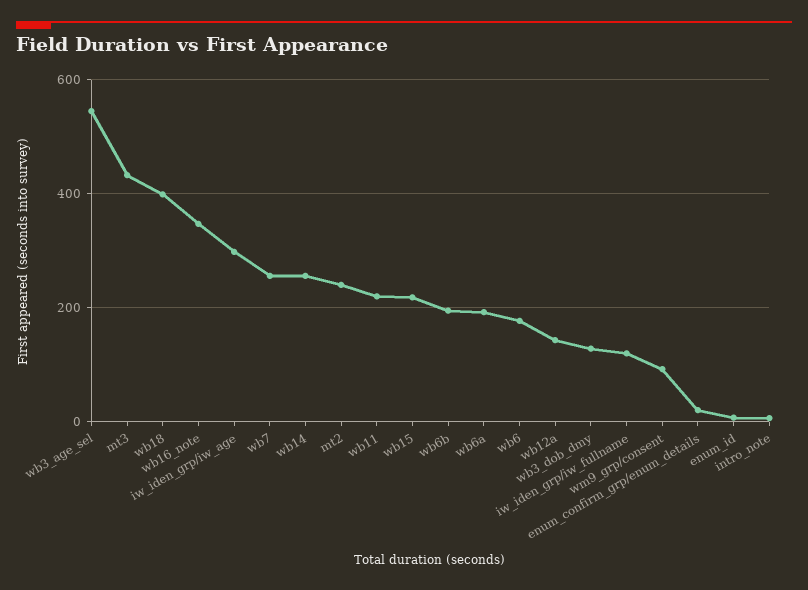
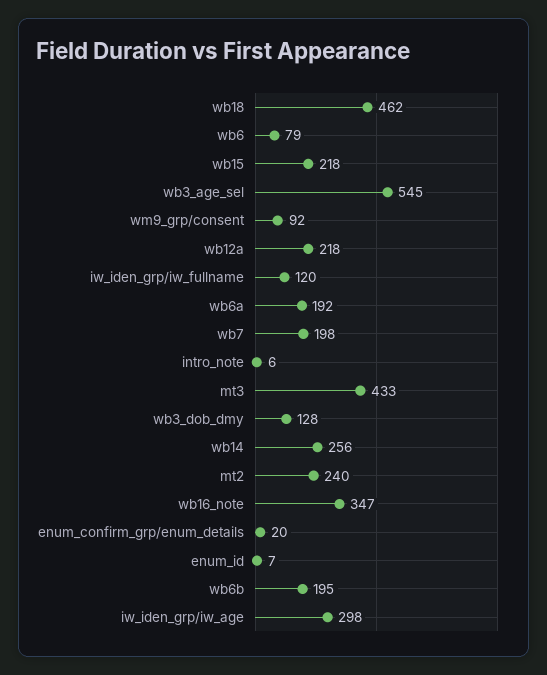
wb18: 400 -> 462
wb7: 260 -> 198
wb11: 220 -> none
wb6: 180 -> 79
wb12a: 140 -> 218

